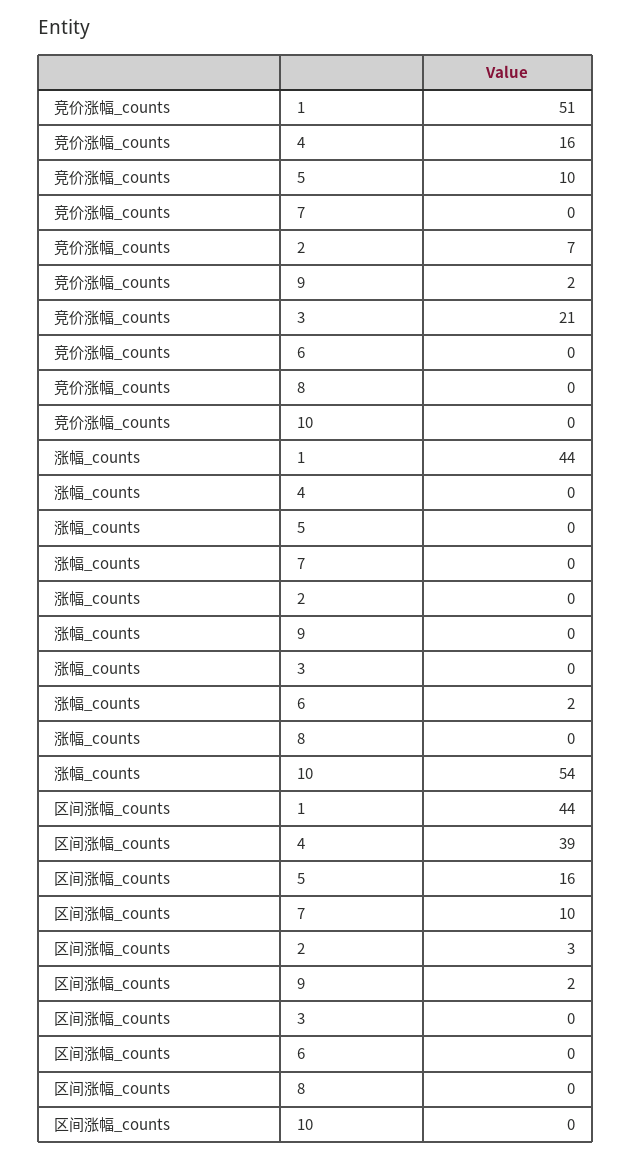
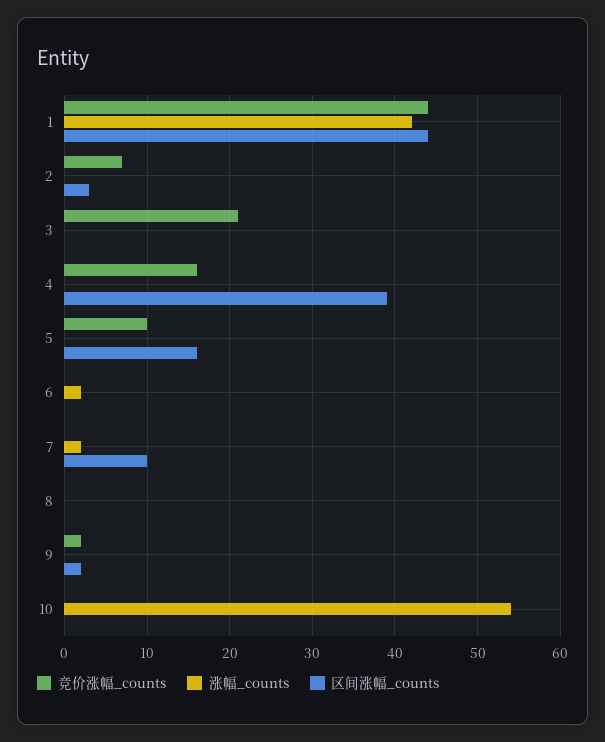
竞价涨幅_counts, 1: 51 -> 44
涨幅_counts, 1: 44 -> 42
涨幅_counts, 7: 0 -> 2

